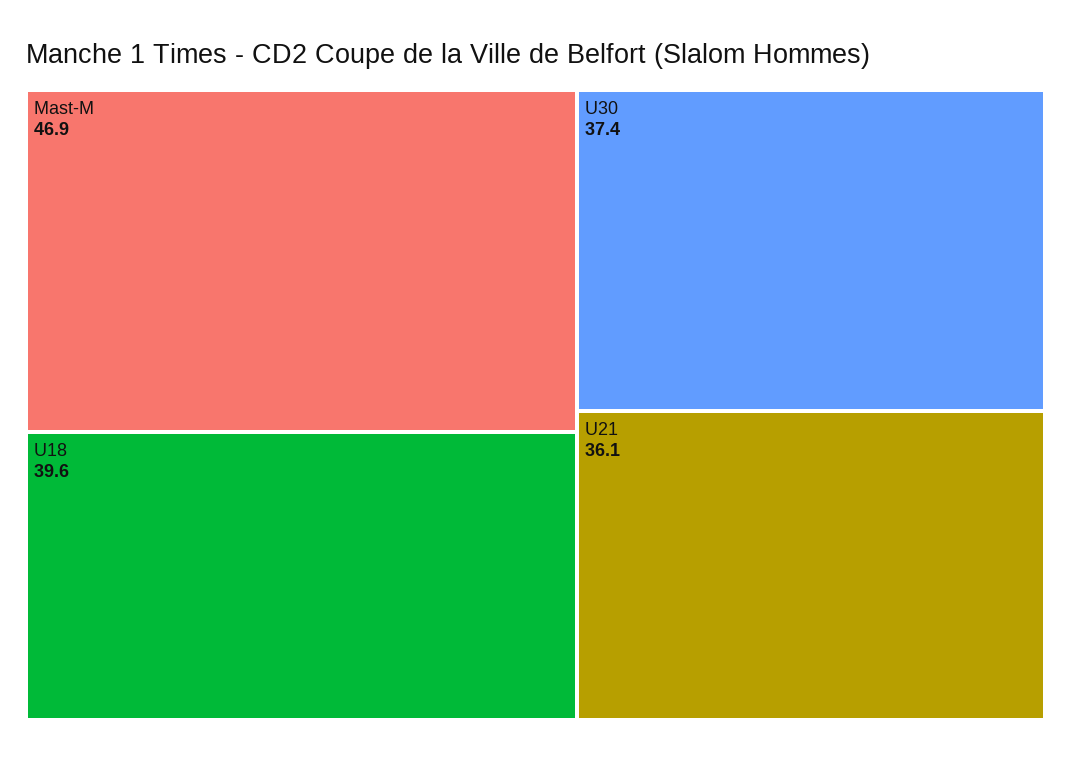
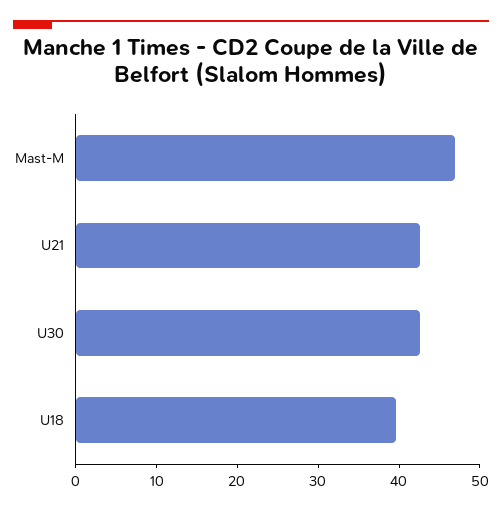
U30: 37.4 -> 42
U21: 36.1 -> 42

